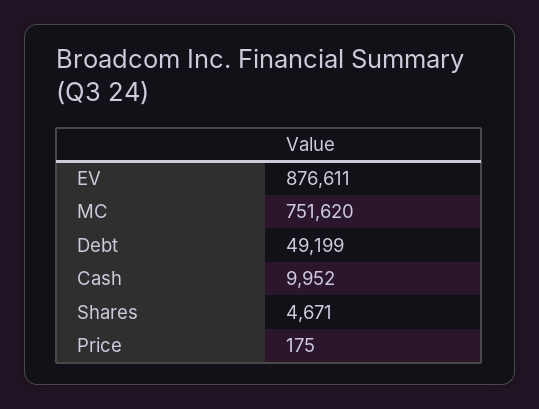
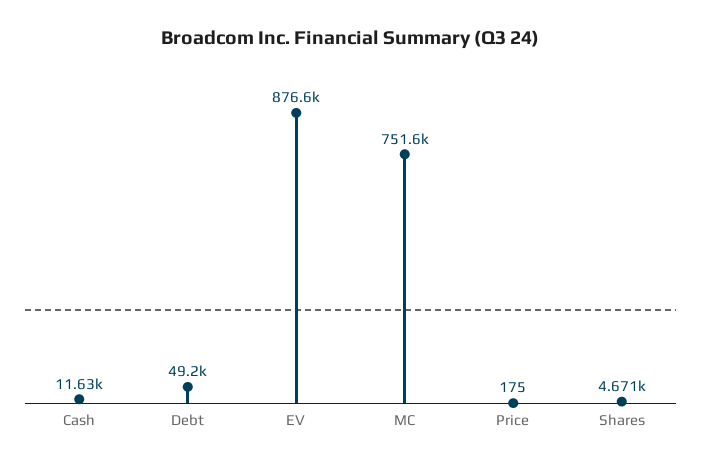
Cash: 9952 -> 11630

